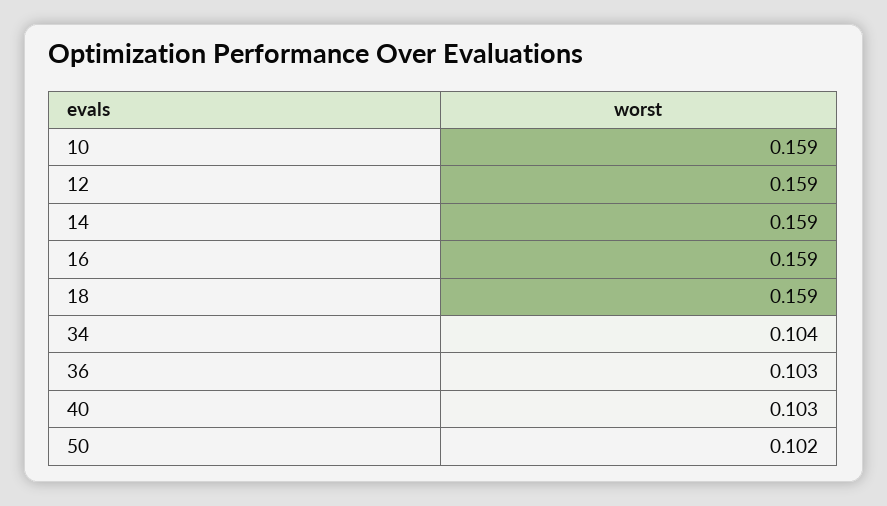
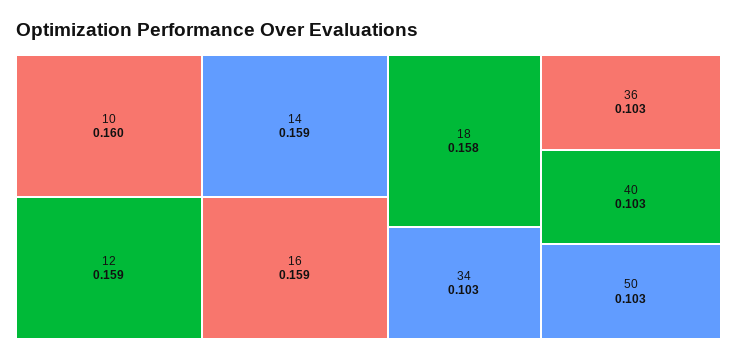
10: 0.159 -> 0.16
18: 0.159 -> 0.158
34: 0.104 -> 0.103
50: 0.102 -> 0.103

